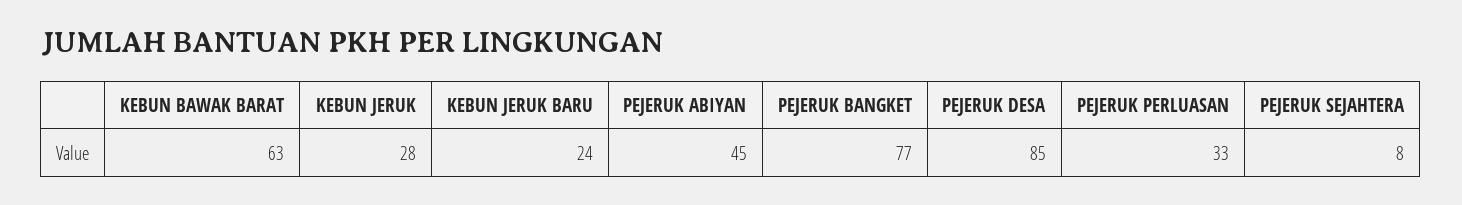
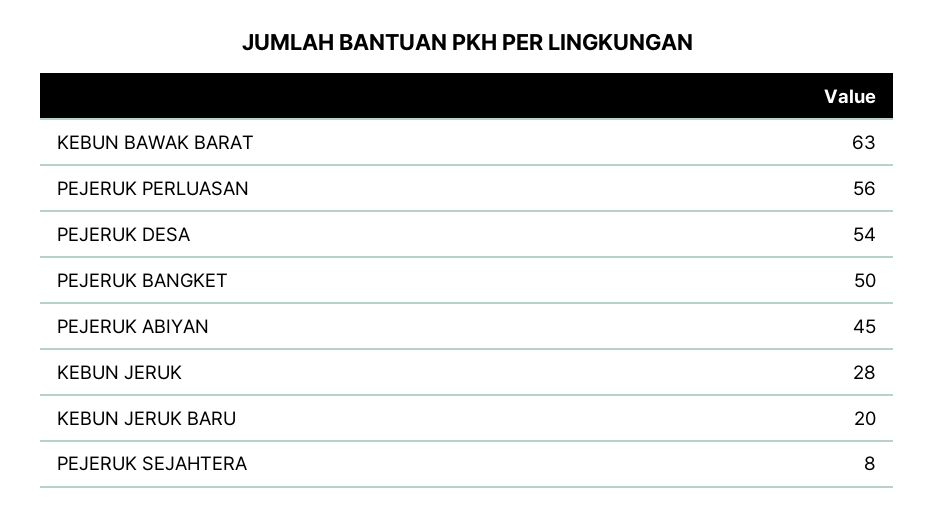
KEBUN JERUK BARU: 24 -> 20
PEJERUK BANGKET: 77 -> 50
PEJERUK DESA: 85 -> 54
PEJERUK PERLUASAN: 33 -> 56

